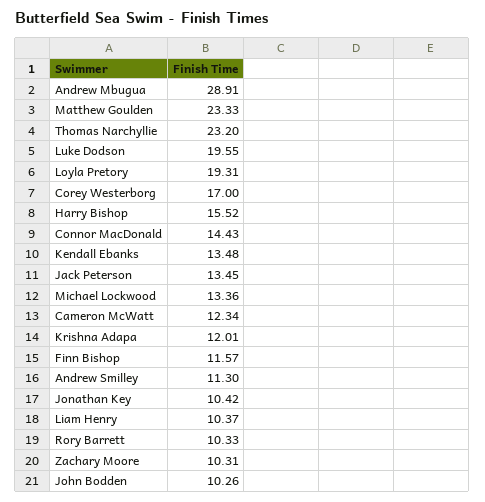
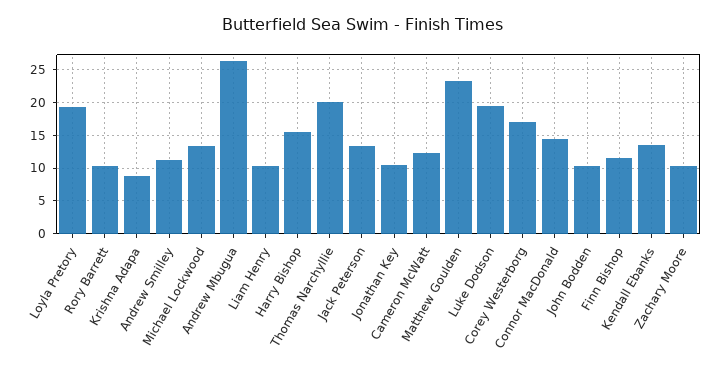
Andrew Mbugua: 28.91 -> 26
Thomas Narchyllie: 23.2 -> 20
Krishna Adapa: 12.01 -> 9

